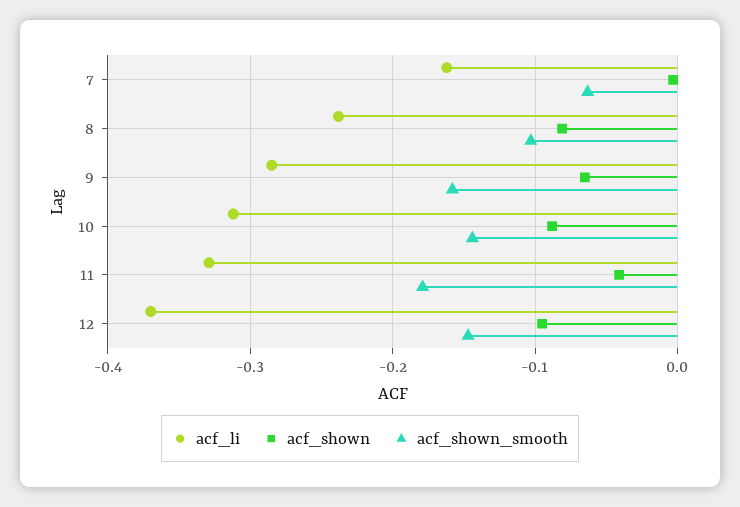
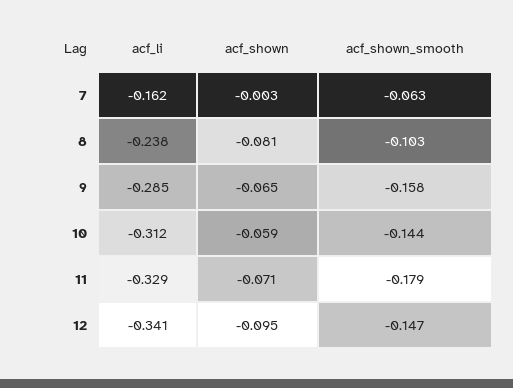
acf_shown, 10: -0.09 -> -0.059
acf_shown, 11: -0.04 -> -0.071
acf_li, 12: -0.37 -> -0.341

